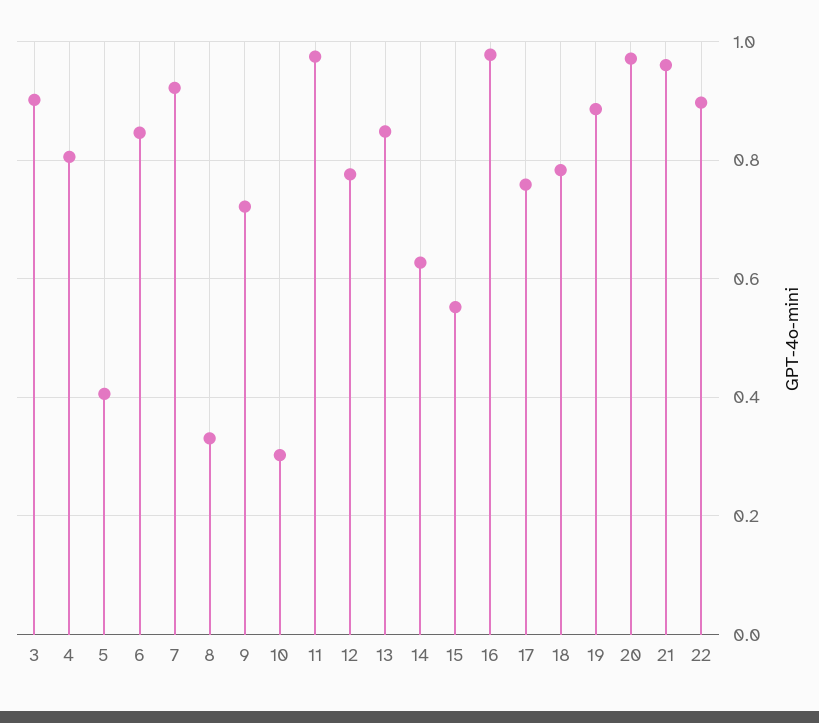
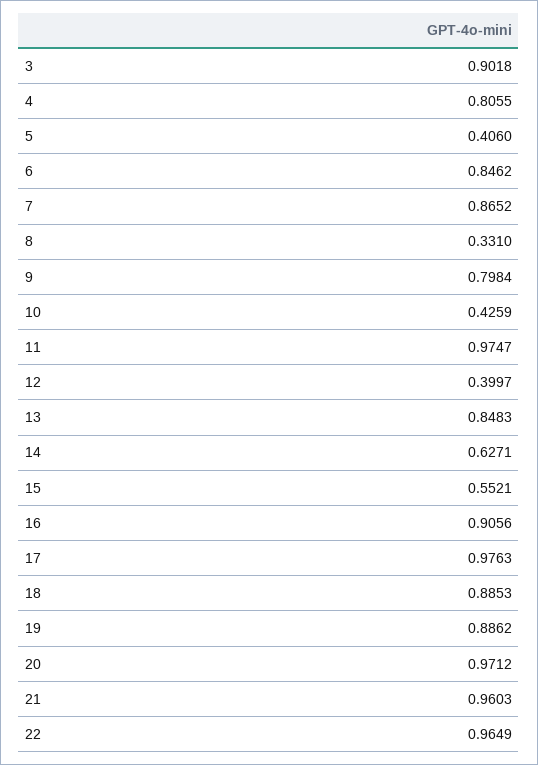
7: 0.92 -> 0.8652
9: 0.72 -> 0.7984
10: 0.3 -> 0.4259
12: 0.78 -> 0.3997
16: 0.98 -> 0.9056
17: 0.76 -> 0.9763
18: 0.78 -> 0.8853
22: 0.9 -> 0.9649

